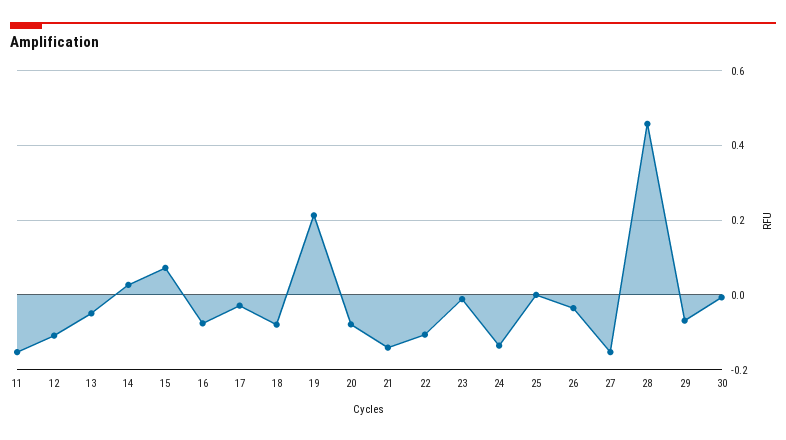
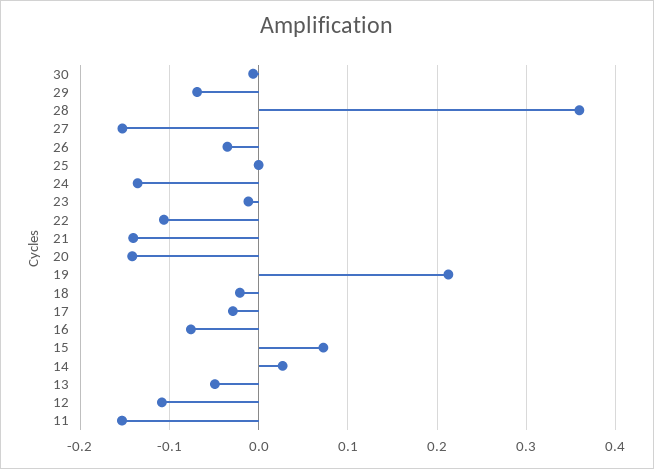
18: -0.08 -> -0.02
20: -0.08 -> -0.14
28: 0.46 -> 0.36

